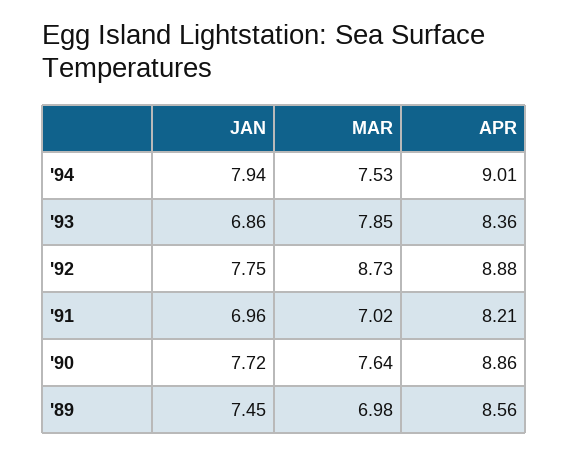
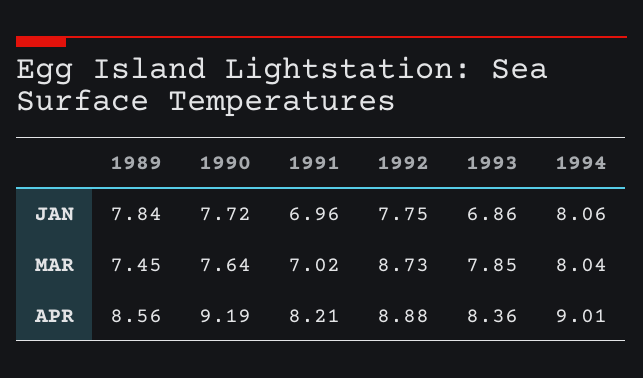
JAN, '94: 7.94 -> 8.06
MAR, '94: 7.53 -> 8.04
APR, '90: 8.86 -> 9.19
JAN, '89: 7.45 -> 7.84
MAR, '89: 6.98 -> 7.45

